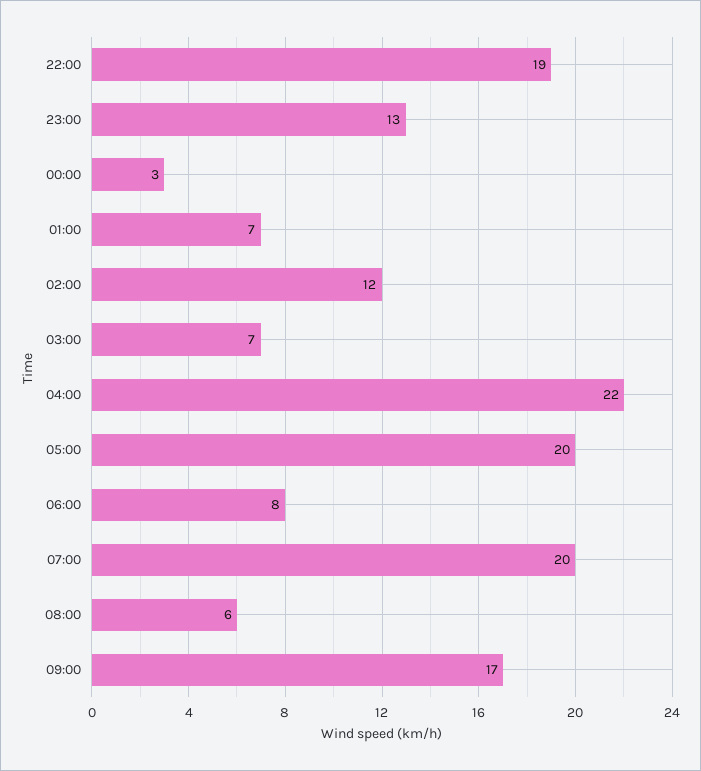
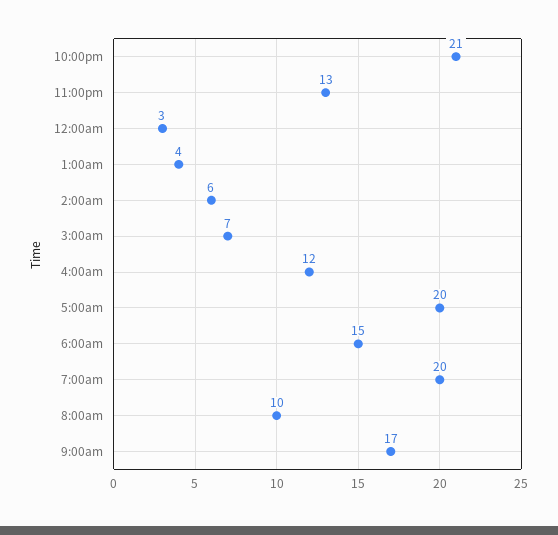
22:00: 19 -> 21
01:00: 7 -> 4
02:00: 12 -> 6
04:00: 22 -> 12
06:00: 8 -> 15
08:00: 6 -> 10

